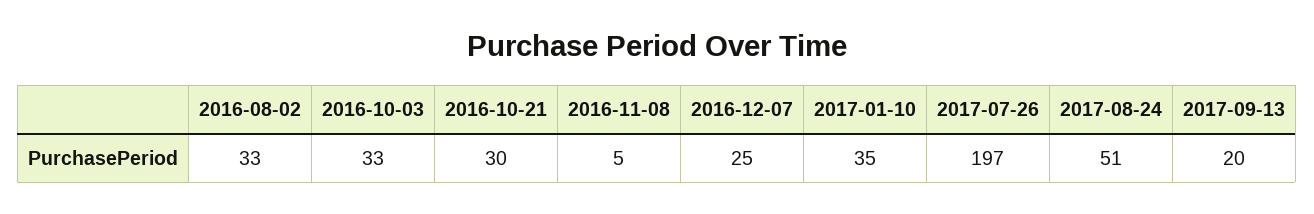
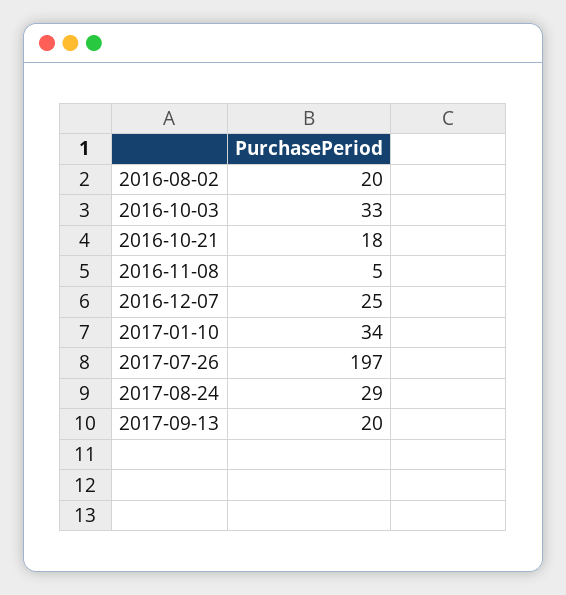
2016-08-02: 33 -> 20
2016-10-21: 30 -> 18
2017-01-10: 35 -> 34
2017-08-24: 51 -> 29

